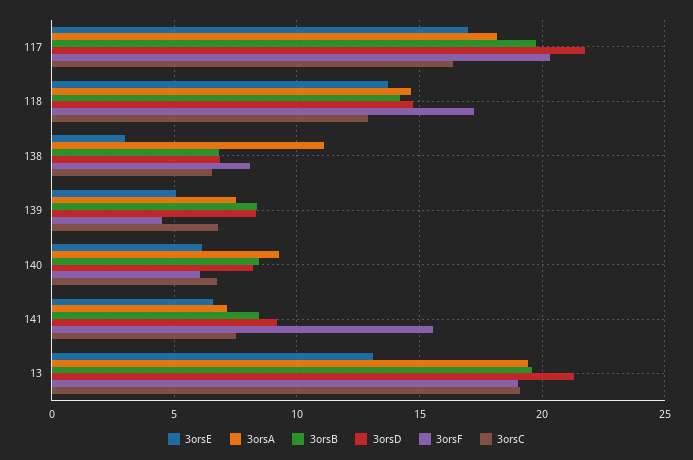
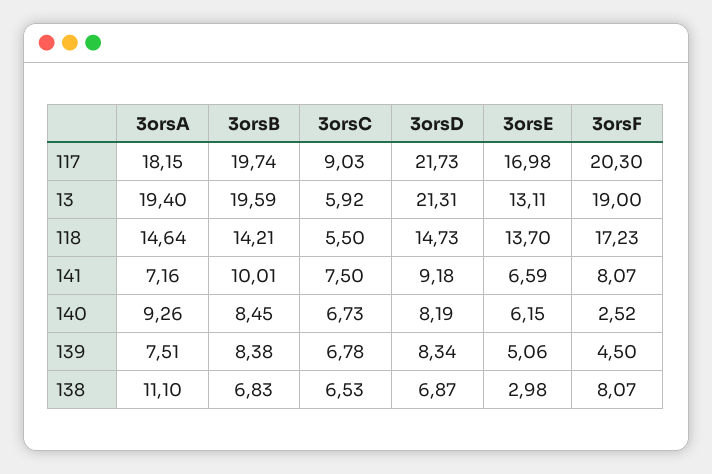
3orsC, 117: 16.5 -> 9.03
3orsC, 118: 13 -> 5.5
3orsF, 140: 6 -> 2.52
3orsB, 141: 8.5 -> 10.01
3orsF, 141: 15.5 -> 8.07
3orsC, 13: 19 -> 5.92

